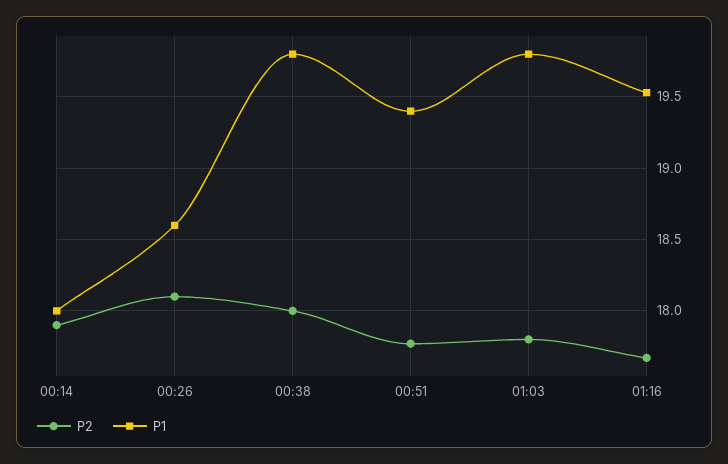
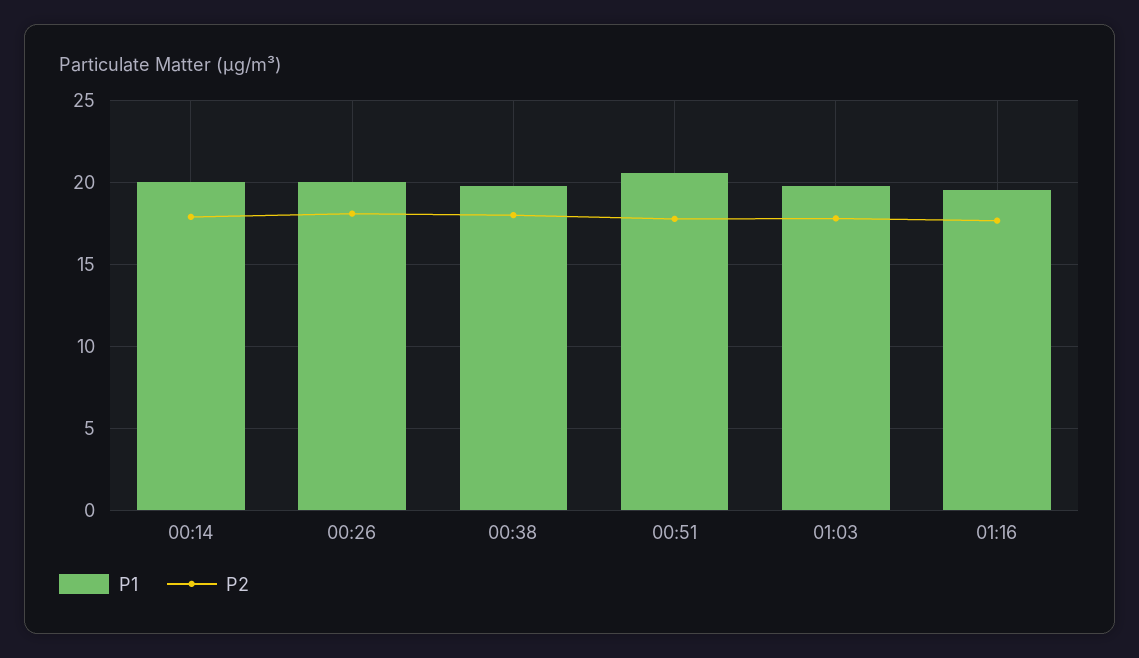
P1, 00:14: 18 -> 20
P1, 00:26: 18.6 -> 20
P1, 00:51: 19.4 -> 20.5

